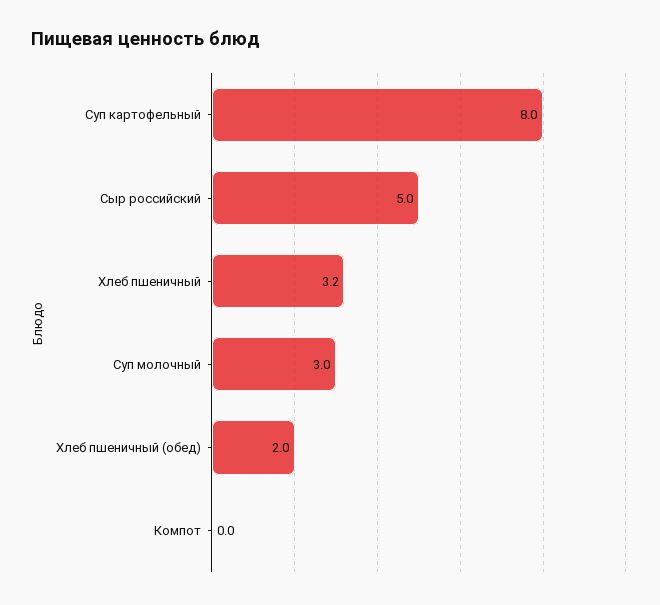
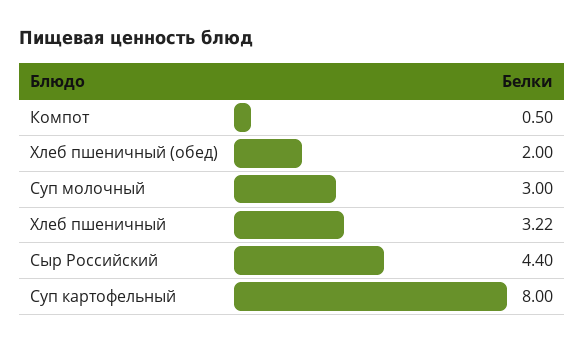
Сыр российский: 5 -> 4.4
Компот: 0 -> 0.5

